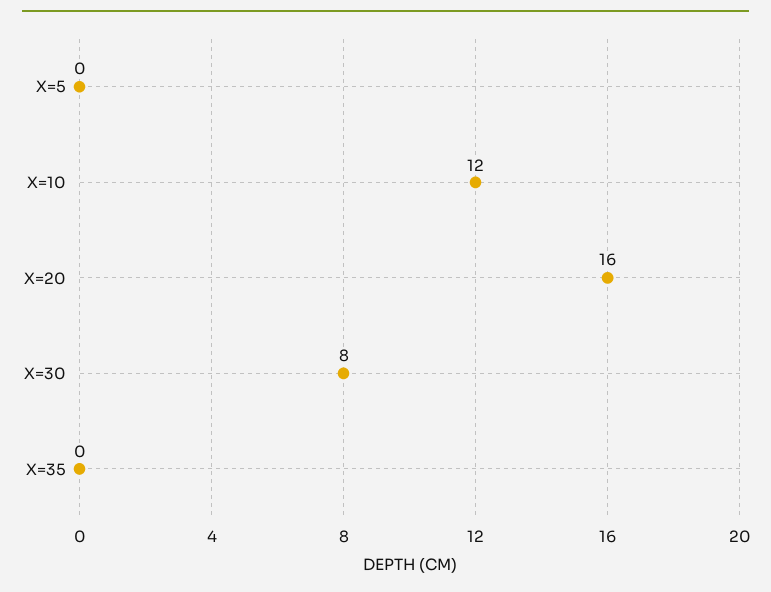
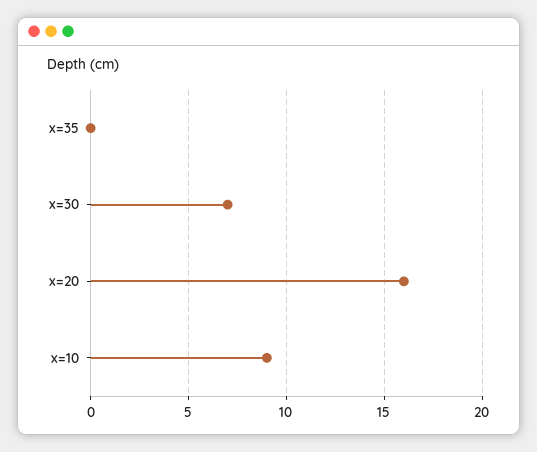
X=5: 0 -> none
X=10: 12 -> 9
X=30: 8 -> 7

